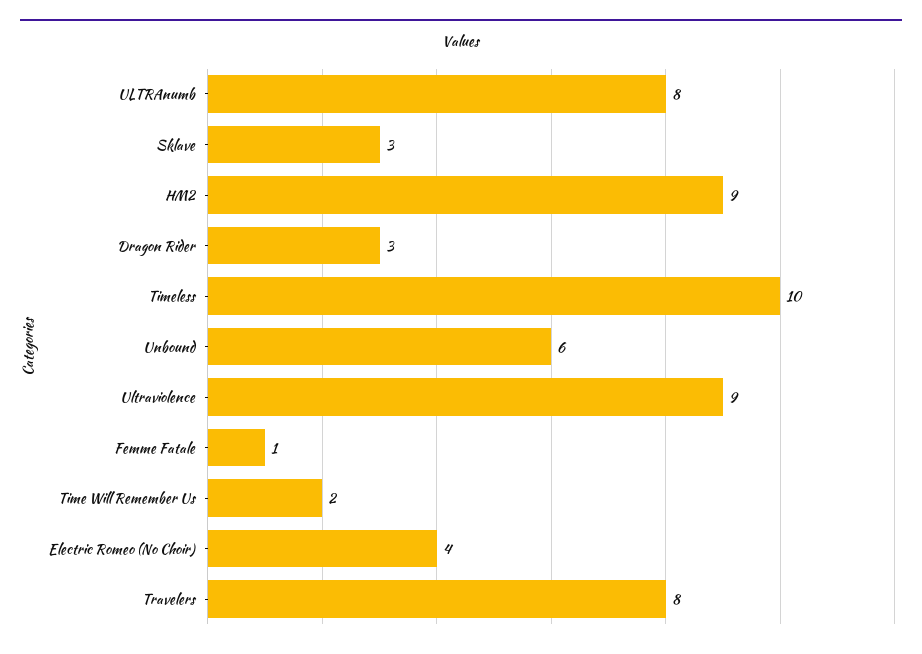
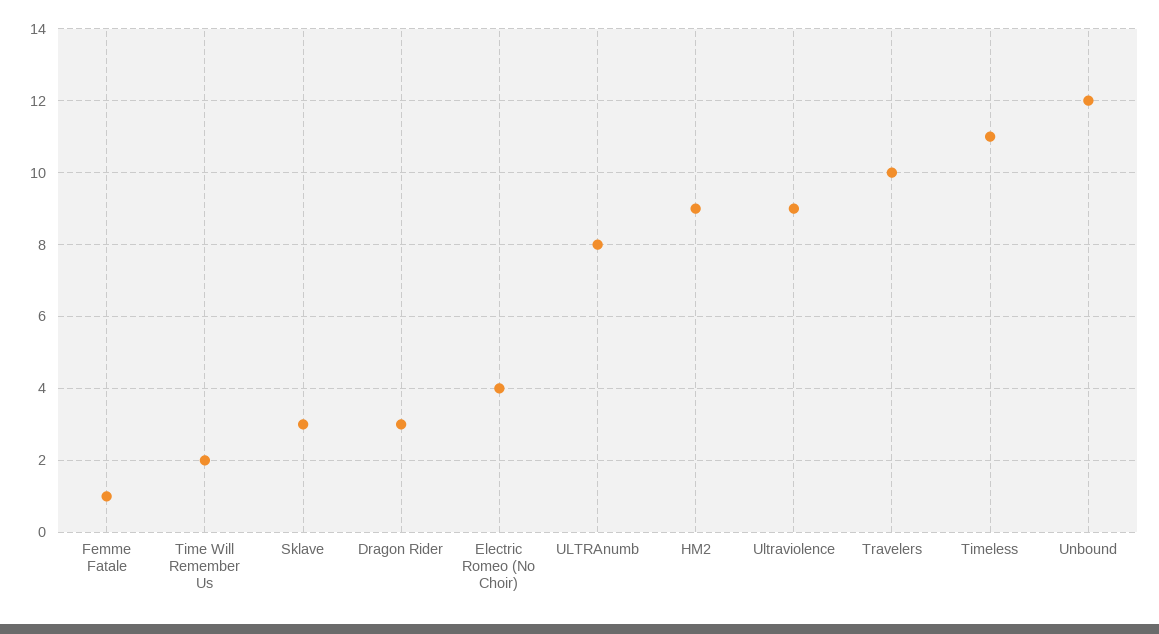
Timeless: 10 -> 11
Unbound: 6 -> 12
Travelers: 8 -> 10

